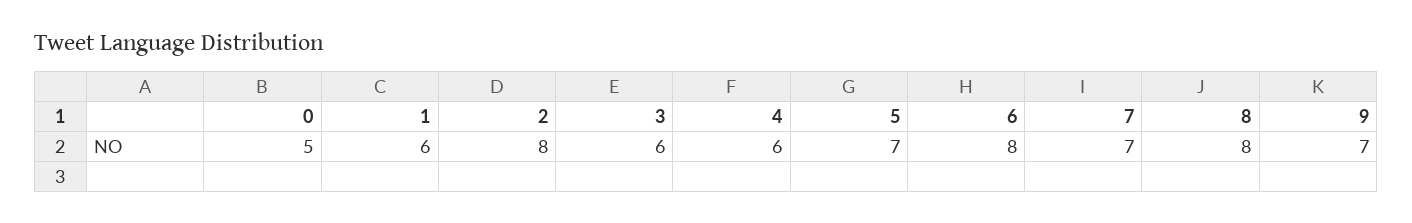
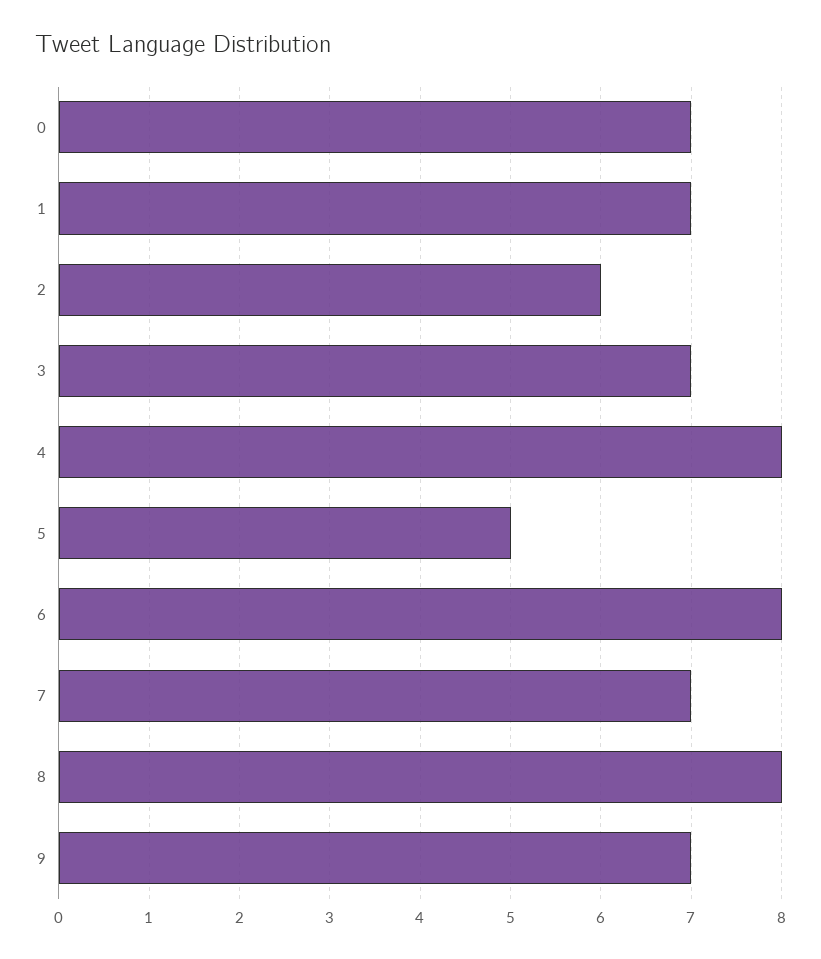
0: 5 -> 7
1: 6 -> 7
2: 8 -> 6
3: 6 -> 7
4: 6 -> 8
5: 7 -> 5

